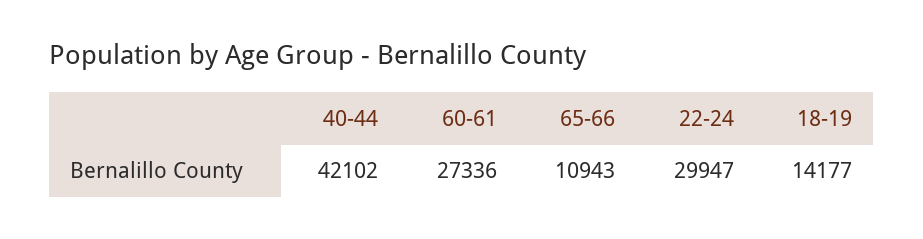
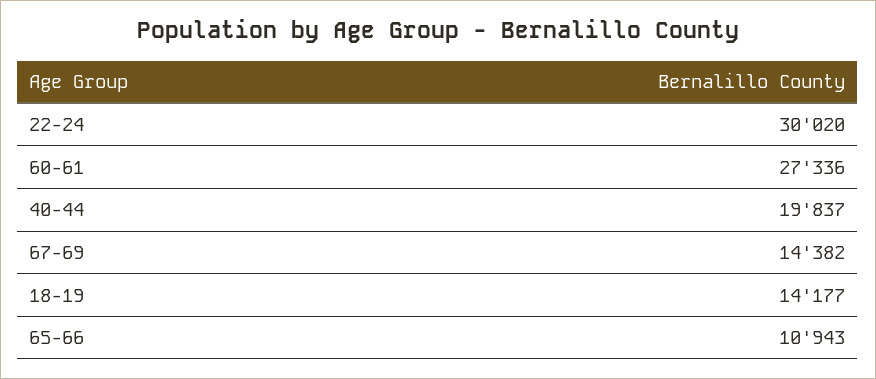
40-44: 42102 -> 19837
22-24: 29947 -> 30020
67-69: none -> 14382

